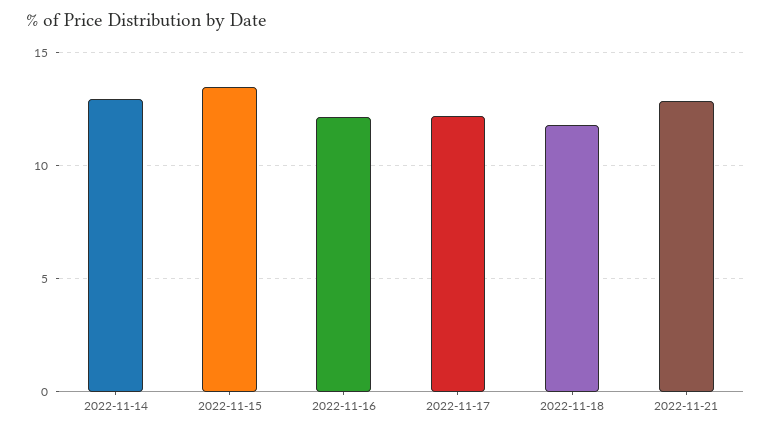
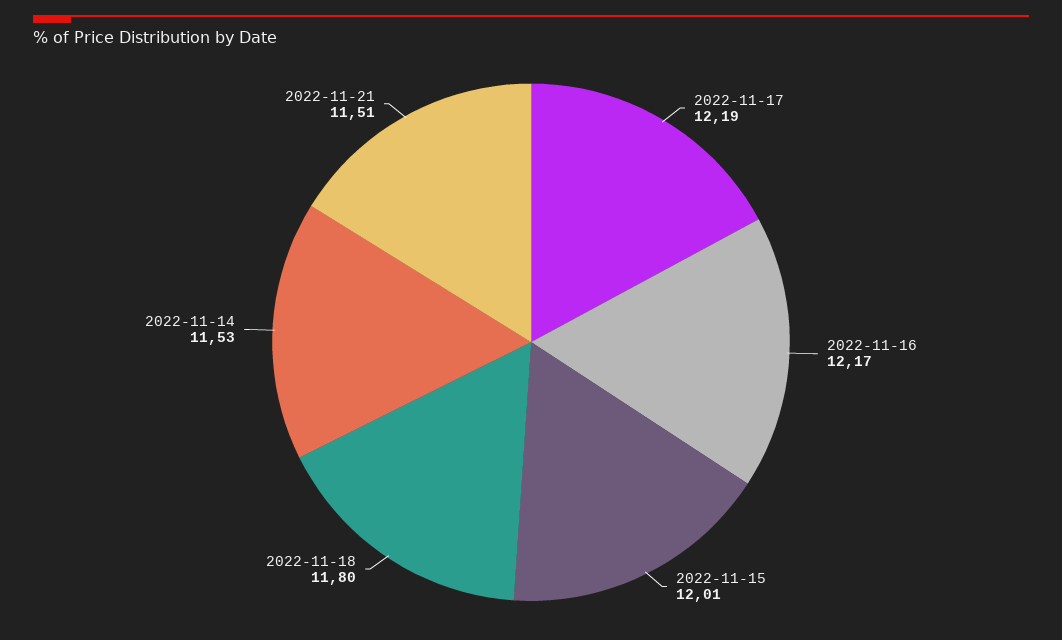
2022-11-14: 13 -> 11.53
2022-11-15: 13.5 -> 12.01
2022-11-21: 13 -> 11.51

